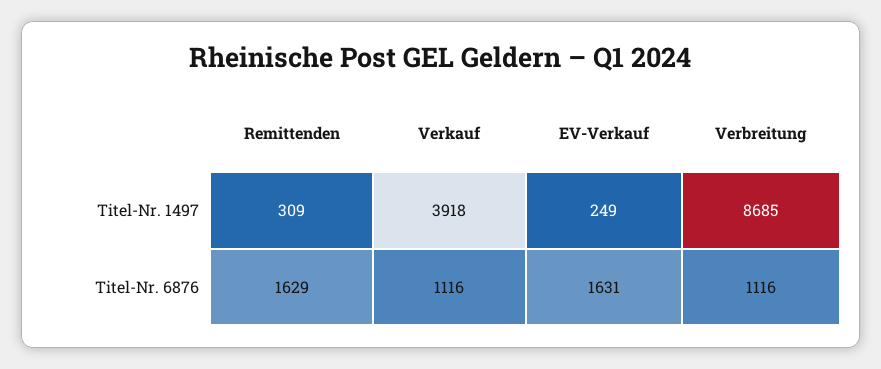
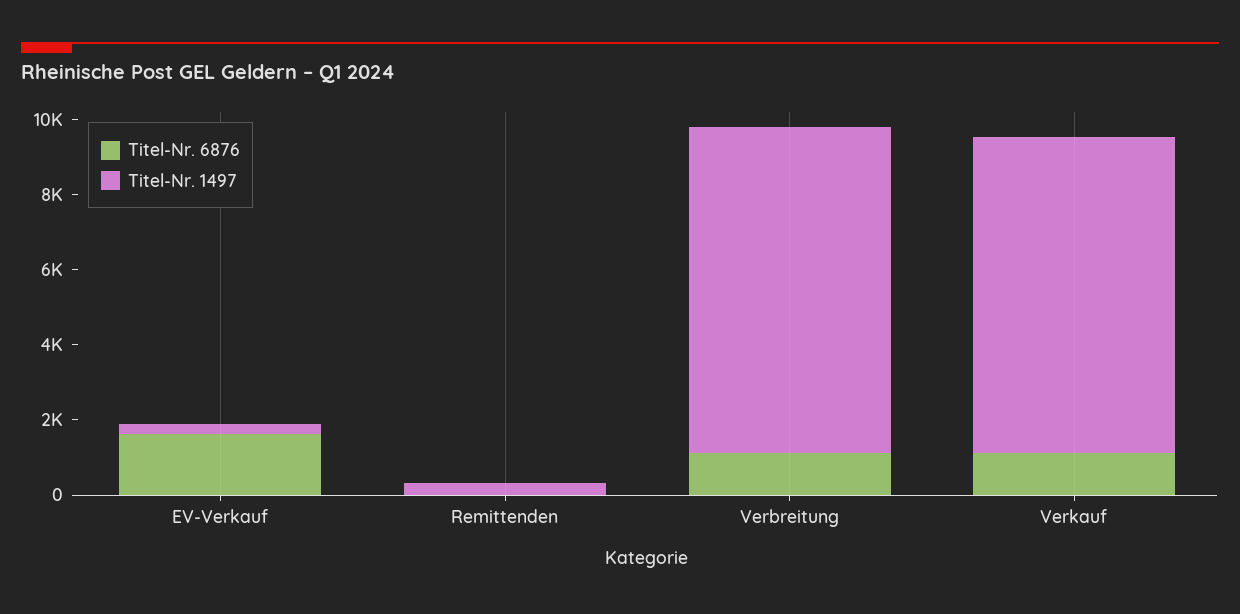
Titel-Nr. 1497, Verkauf: 3918 -> 8500
Titel-Nr. 6876, Remittenden: 1629 -> 0

